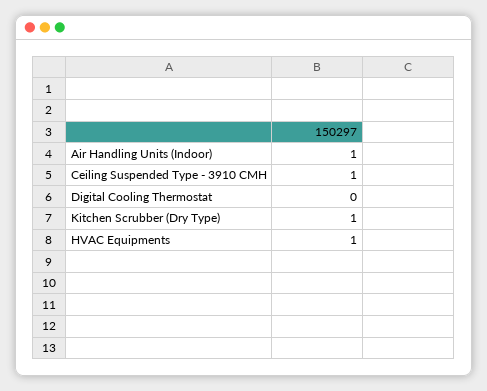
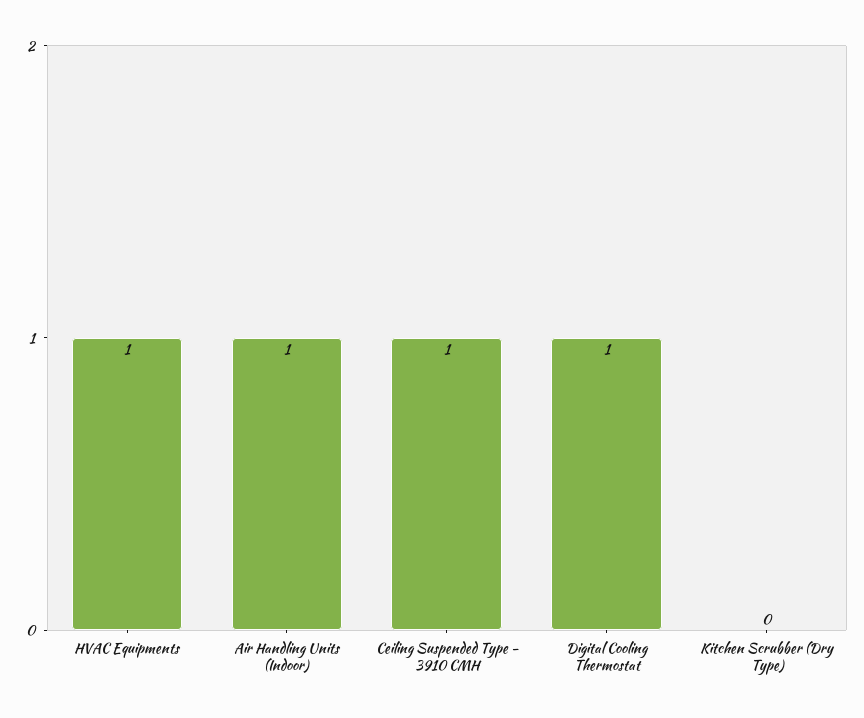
Digital Cooling Thermostat: 0 -> 1
Kitchen Scrubber (Dry Type): 1 -> 0

